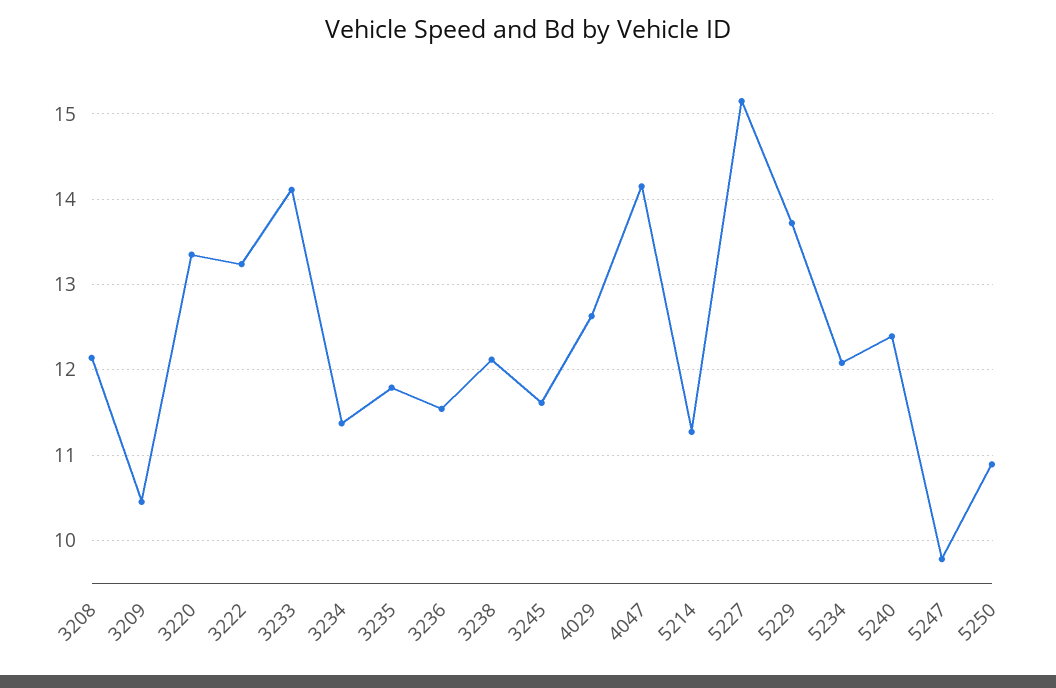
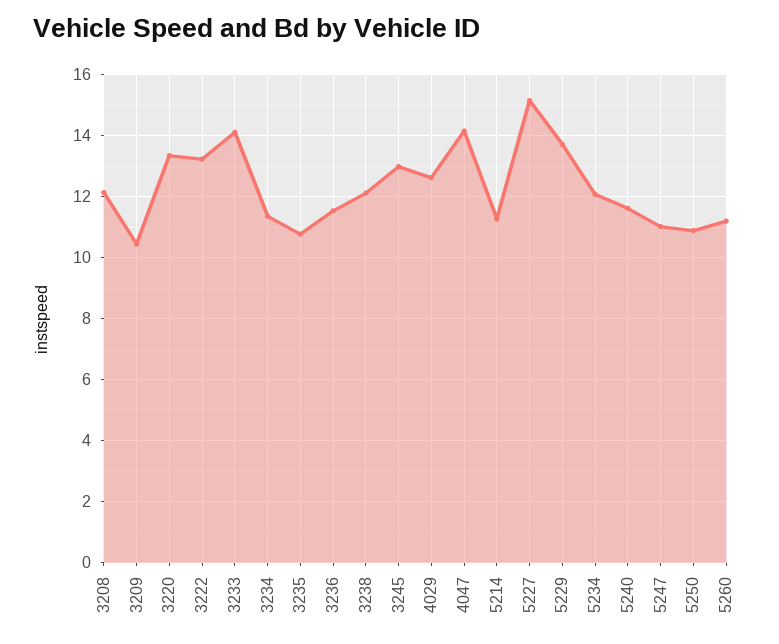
3235: 11.8 -> 10.8
3245: 11.6 -> 13
5240: 12.4 -> 11.6
5247: 9.8 -> 11
5260: none -> 11.2

